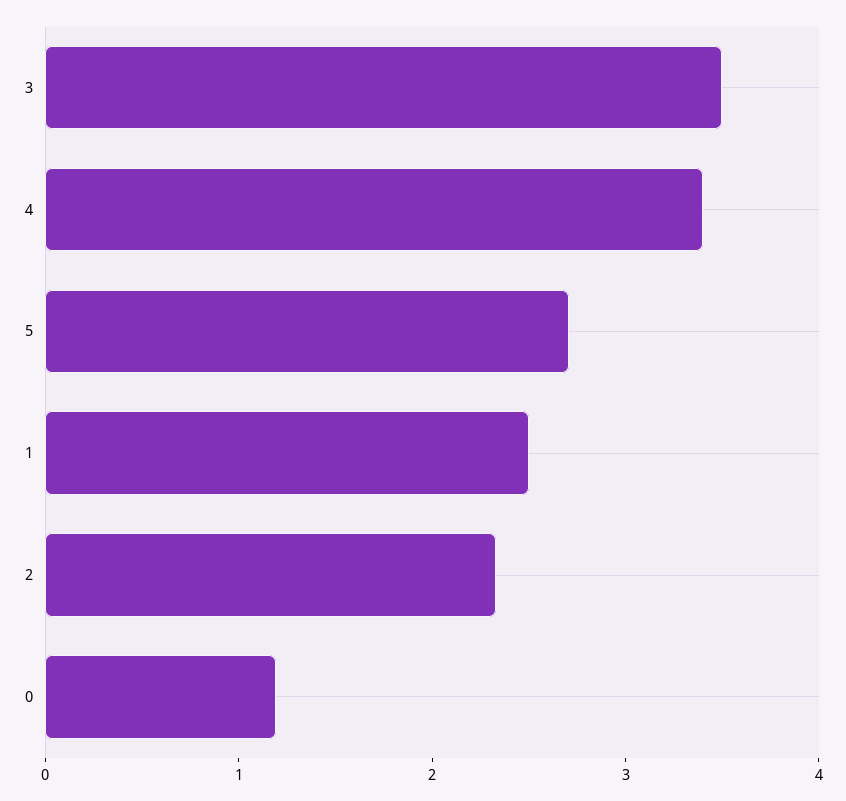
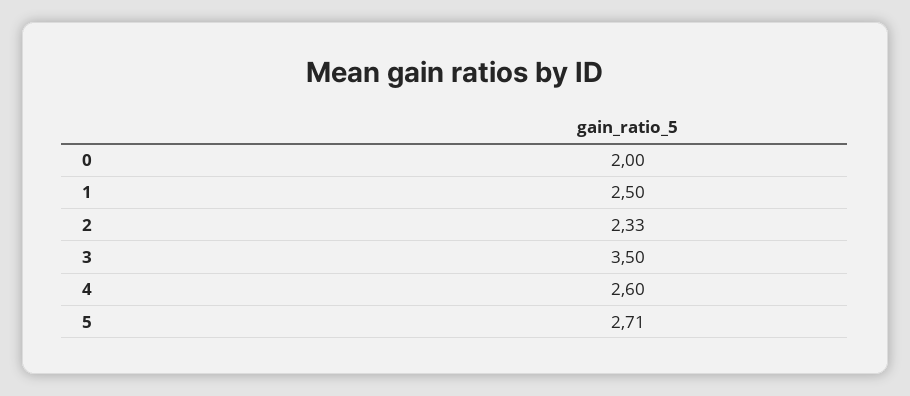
4: 3.4 -> 2.6
0: 1.2 -> 2

